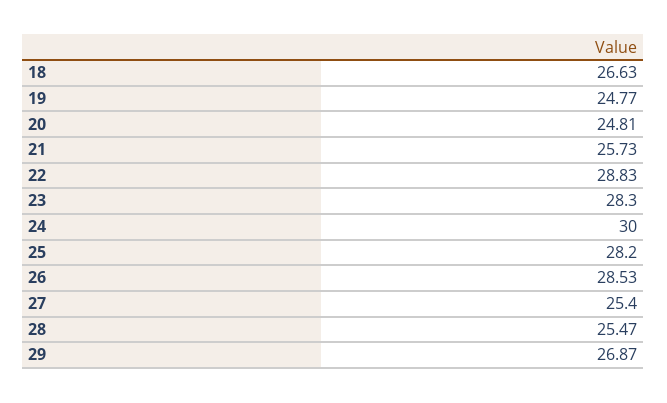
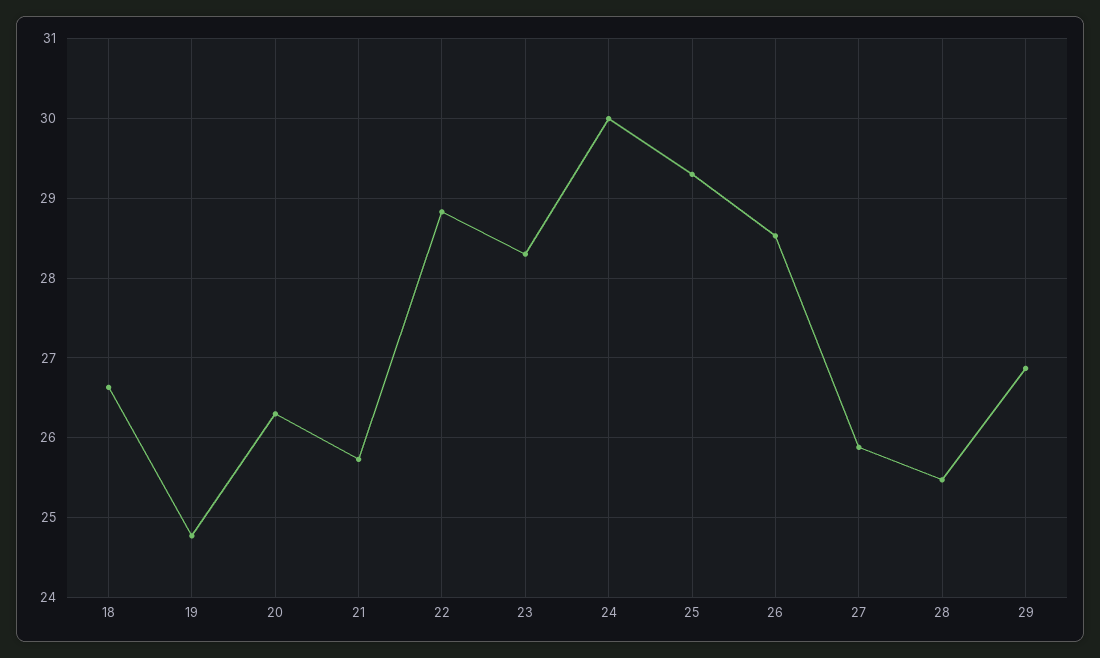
20: 24.81 -> 26.3
25: 28.2 -> 29.3
27: 25.4 -> 25.9

